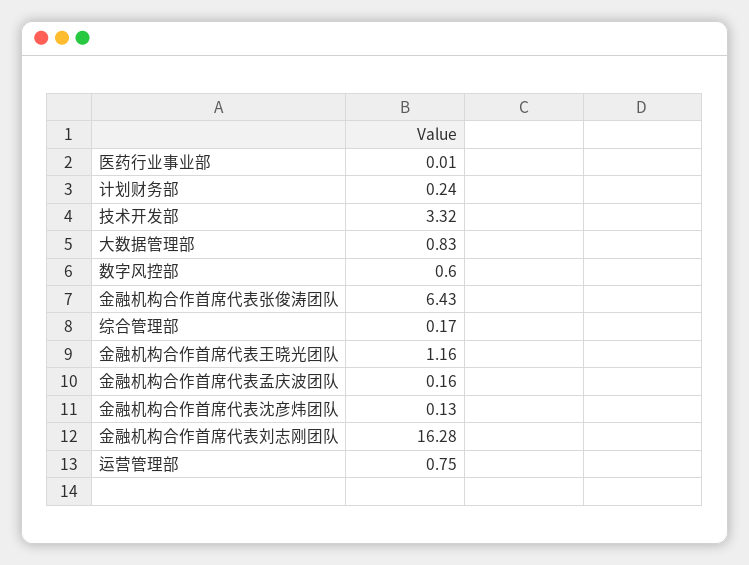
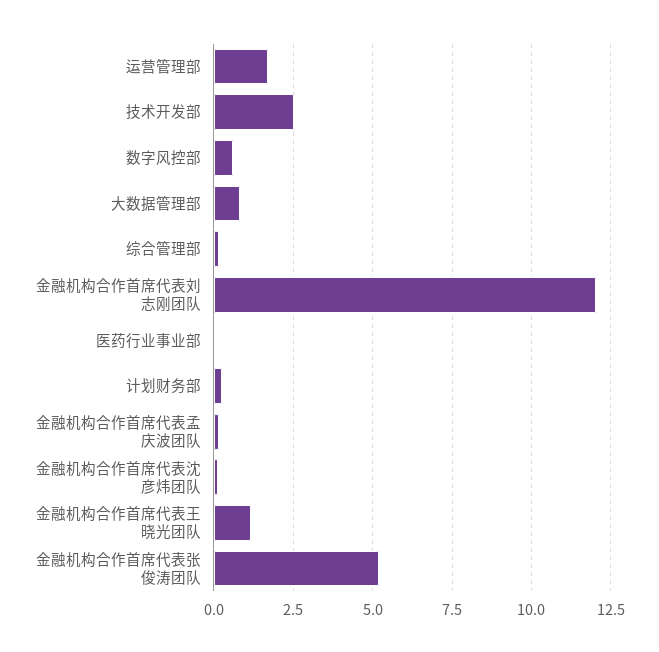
技术开发部: 3.32 -> 2.5
金融机构合作首席代表张俊涛团队: 6.43 -> 5.25
金融机构合作首席代表刘志刚团队: 16.28 -> 12
运营管理部: 0.75 -> 1.75

